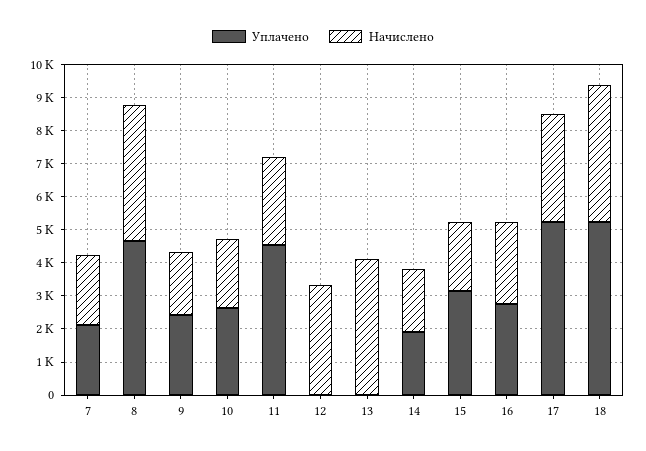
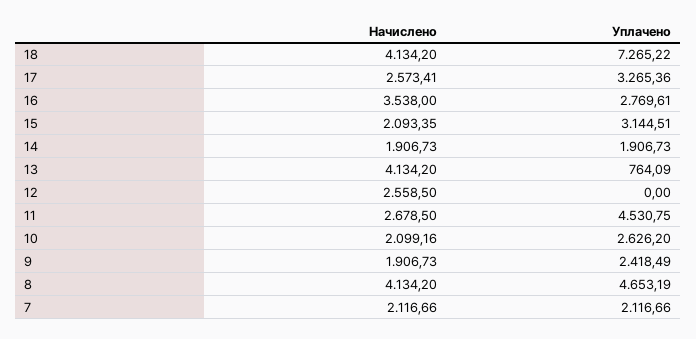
Начислено, 12: 3250 -> 2558.5
Уплачено, 13: 0 -> 764.09
Начислено, 16: 2500 -> 3538
Уплачено, 17: 5250 -> 3265.36
Начислено, 17: 3250 -> 2573.41
Уплачено, 18: 5250 -> 7265.22

